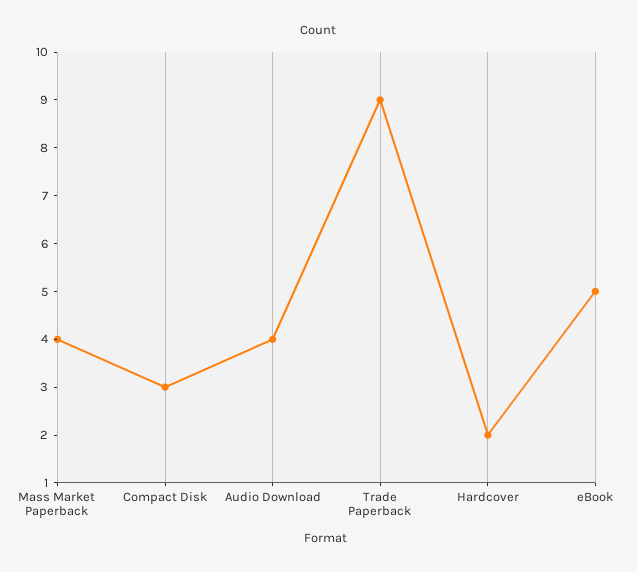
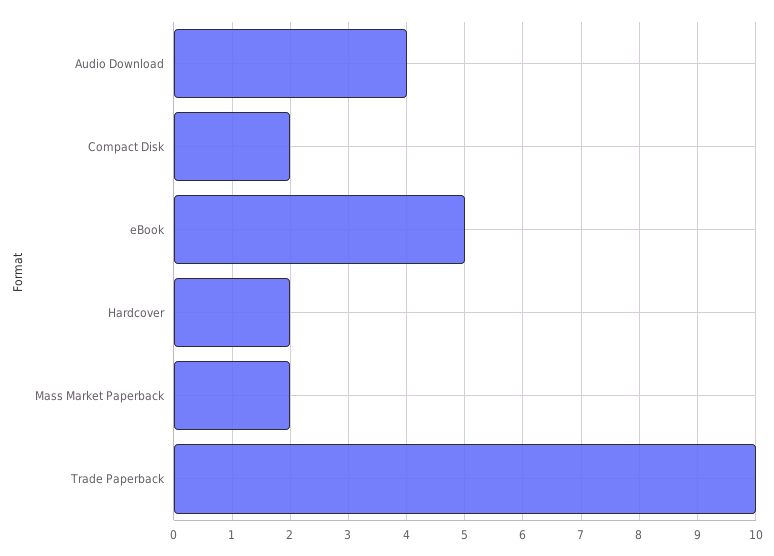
Mass Market Paperback: 4 -> 2
Compact Disk: 3 -> 2
Trade Paperback: 9 -> 10

